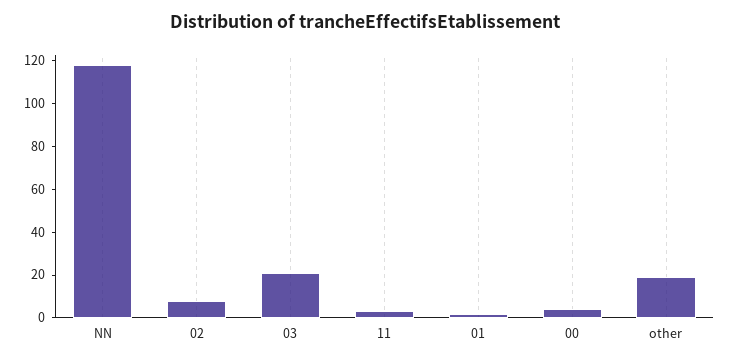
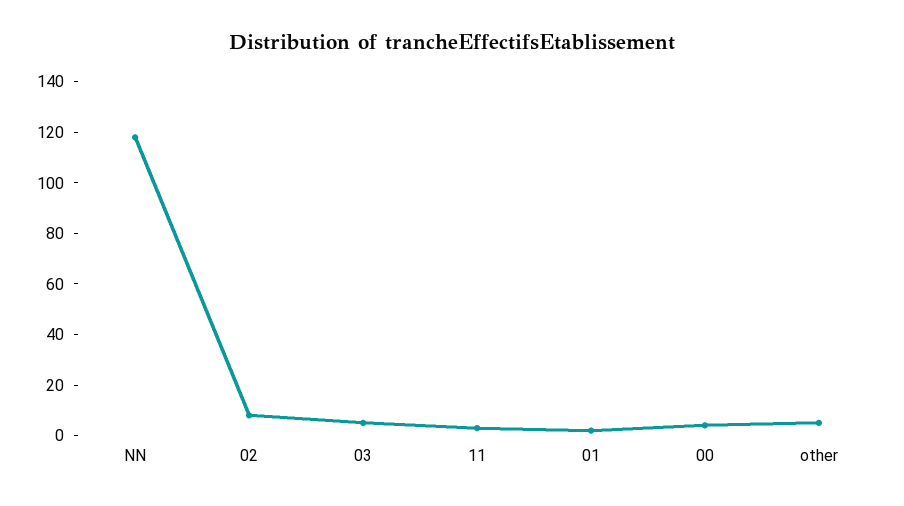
03: 20 -> 5
other: 20 -> 5

